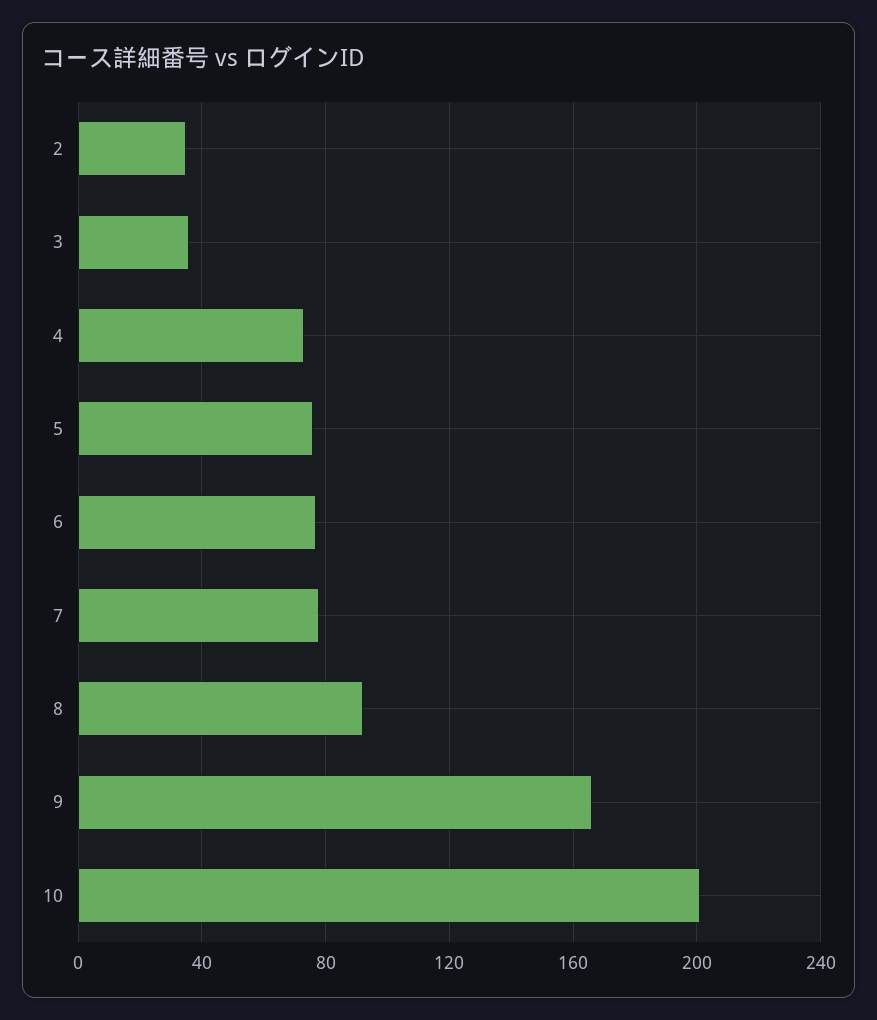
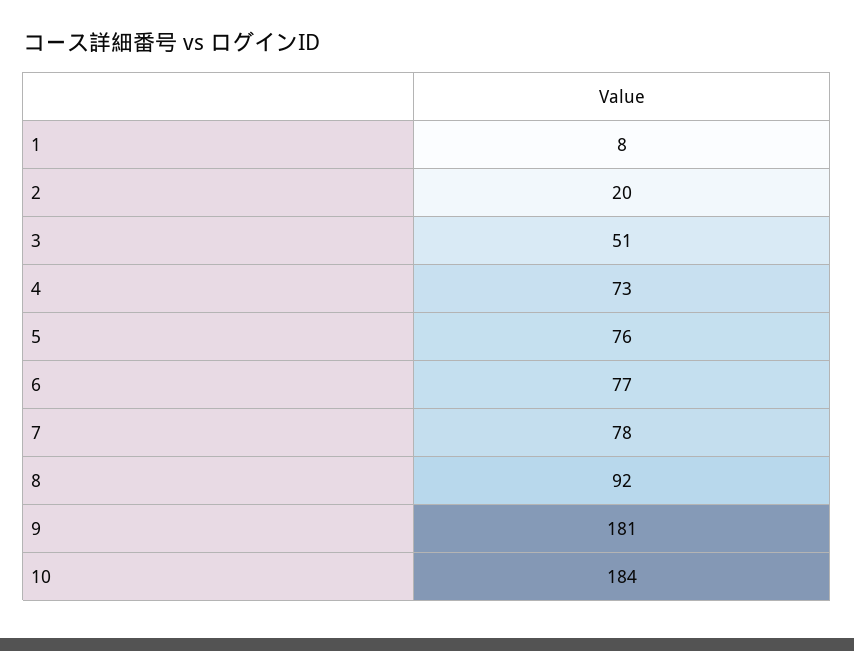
2: 35 -> 20
3: 35 -> 51
9: 165 -> 181
10: 200 -> 184
1: none -> 8

